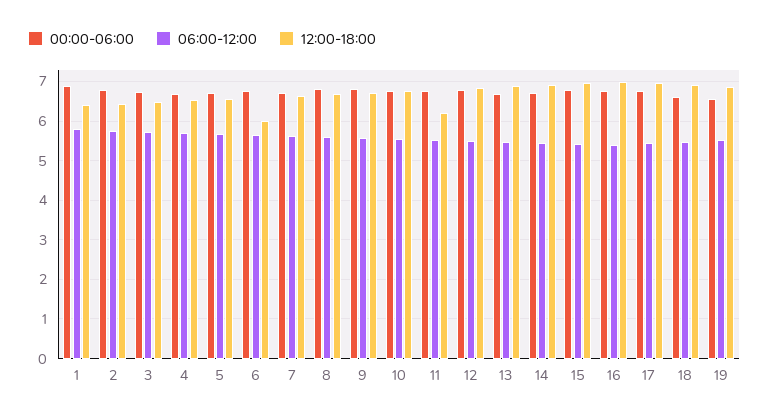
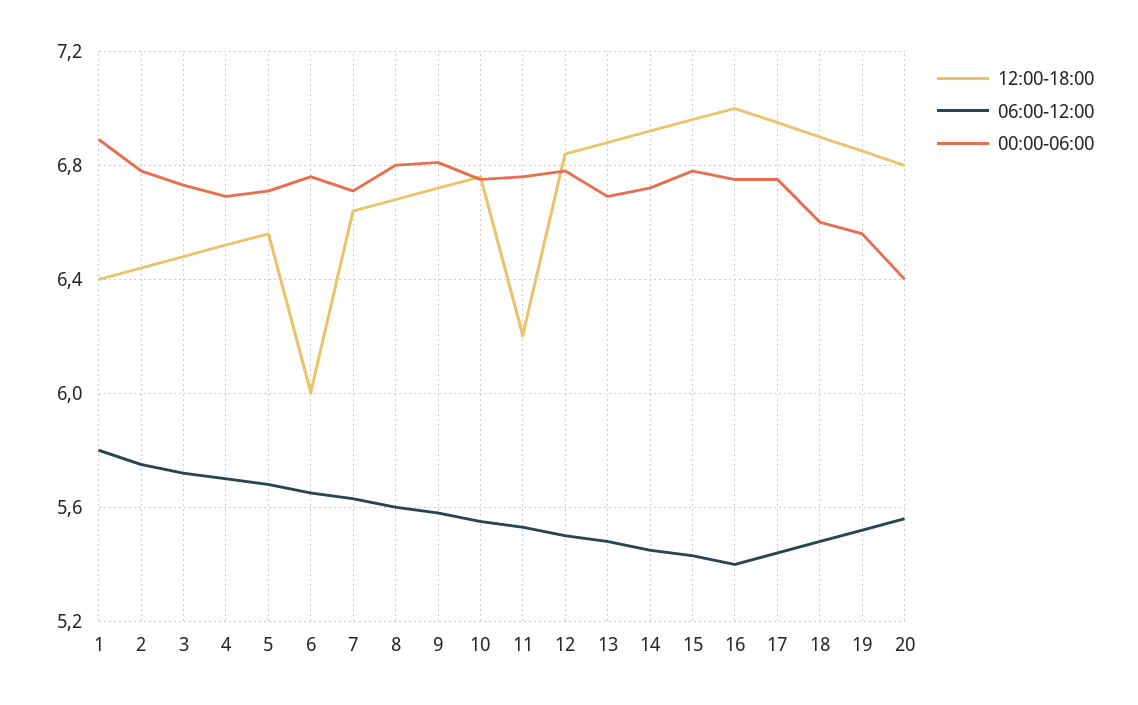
12:00-18:00, 20: none -> 6.8
06:00-12:00, 20: none -> 5.55
00:00-06:00, 20: none -> 6.4

